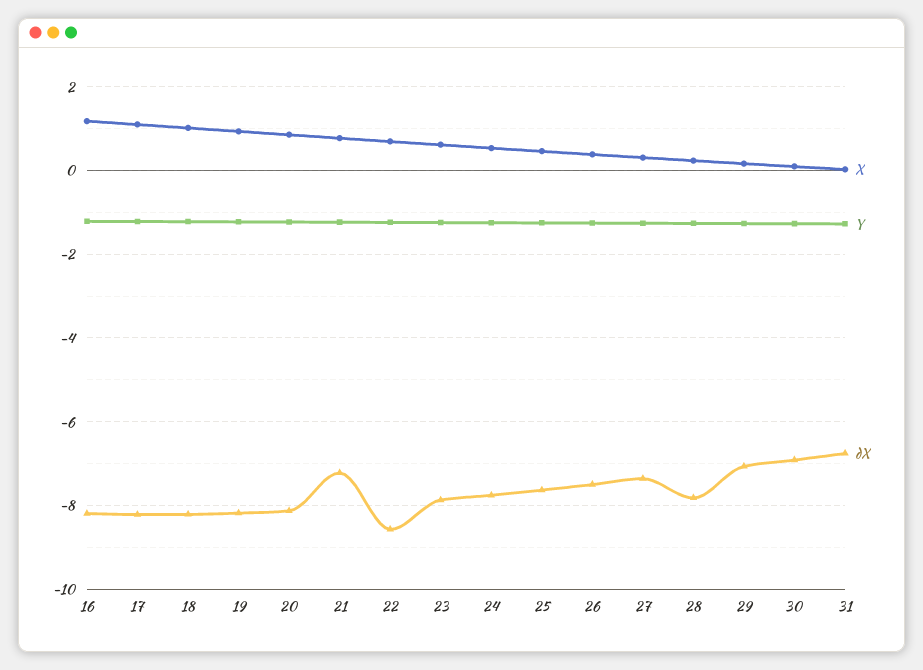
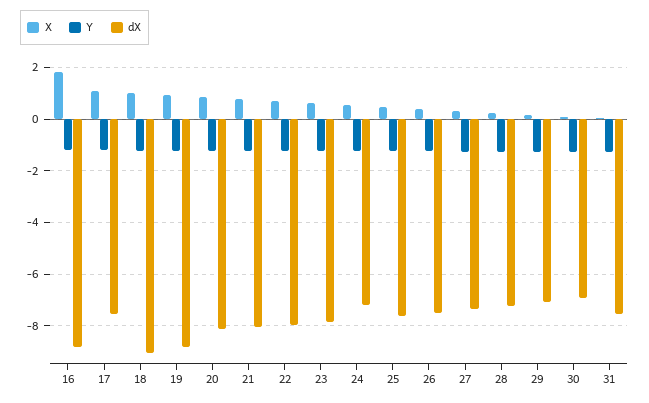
X, 16: 1.2 -> 1.75
dX, 16: -8.2 -> -8.75
dX, 17: -8.2 -> -7.5
dX, 18: -8.2 -> -9
dX, 19: -8.2 -> -8.75
dX, 21: -7.2 -> -8
dX, 22: -8.6 -> -8
dX, 24: -7.8 -> -7.25
dX, 28: -7.8 -> -7.25
dX, 31: -6.8 -> -7.5

